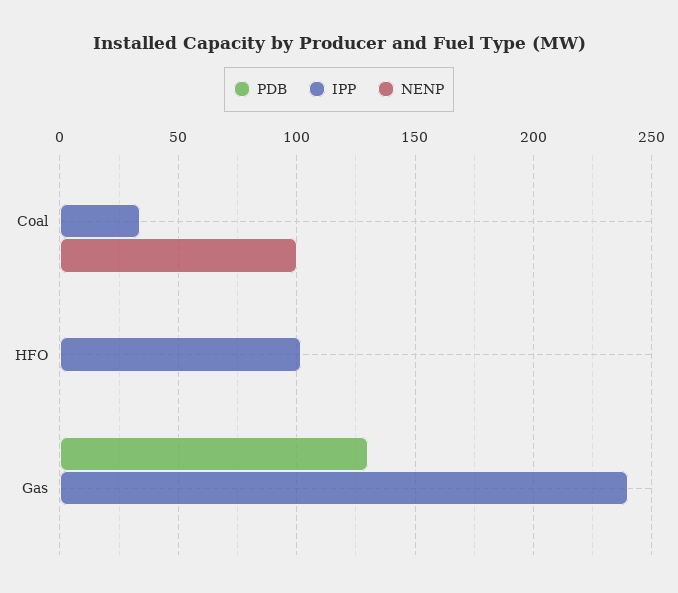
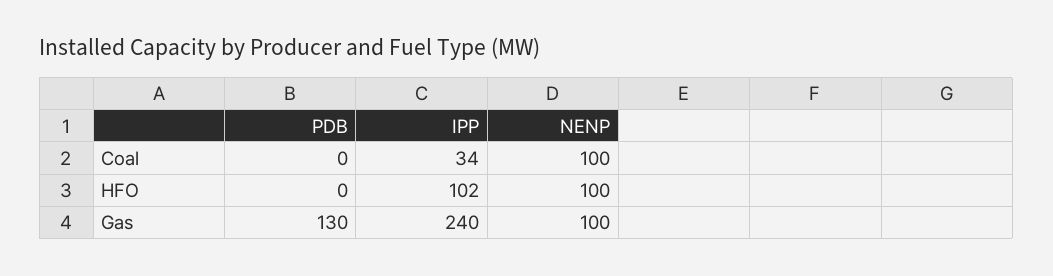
NENP, HFO: 0 -> 100
NENP, Gas: 0 -> 100

